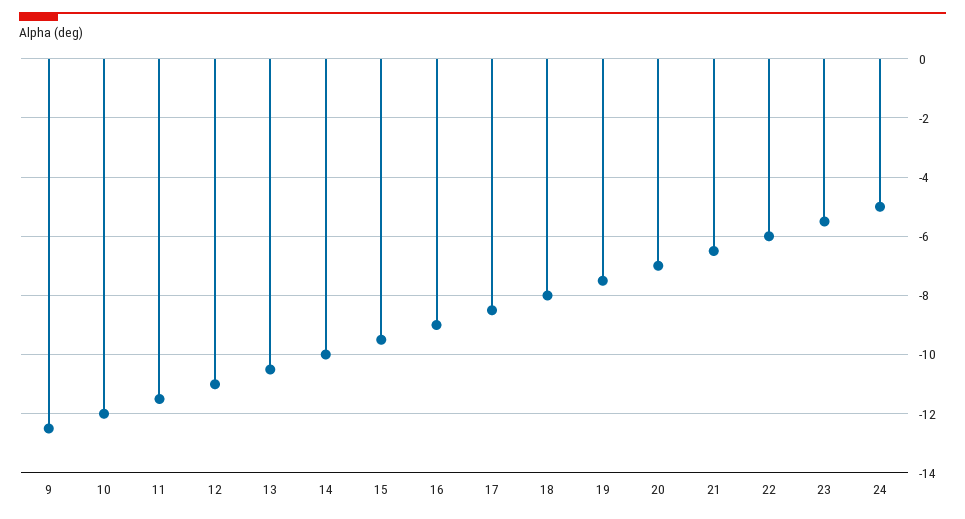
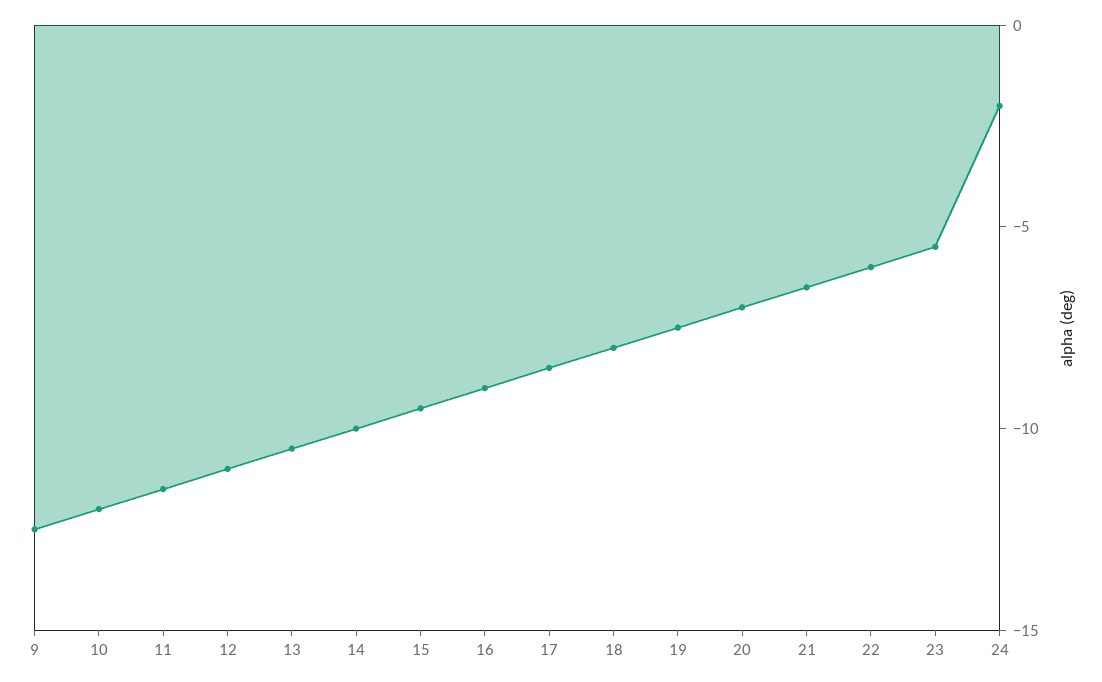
24: -5 -> -2

